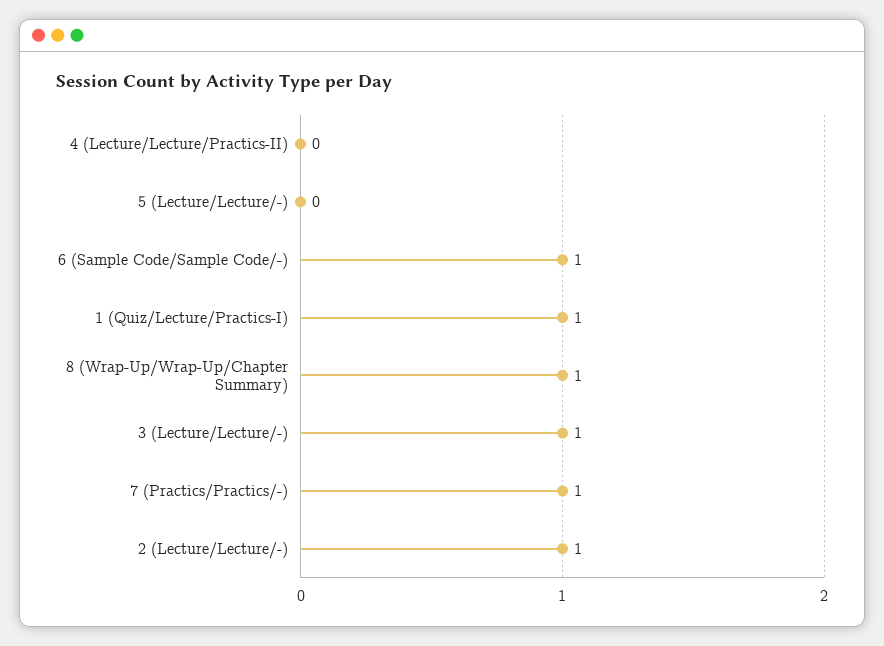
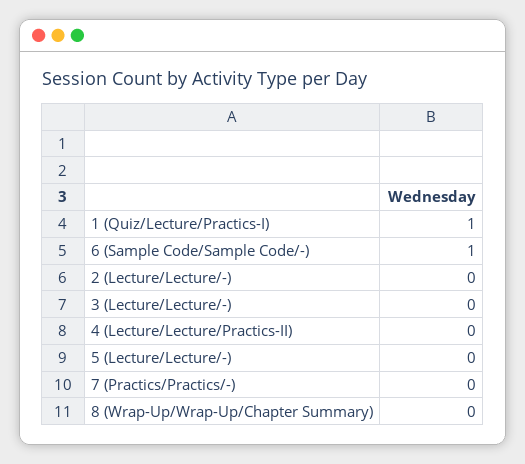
8 (Wrap-Up/Wrap-Up/Chapter Summary): 1 -> 0
3 (Lecture/Lecture/-): 1 -> 0
7 (Practics/Practics/-): 1 -> 0
2 (Lecture/Lecture/-): 1 -> 0

